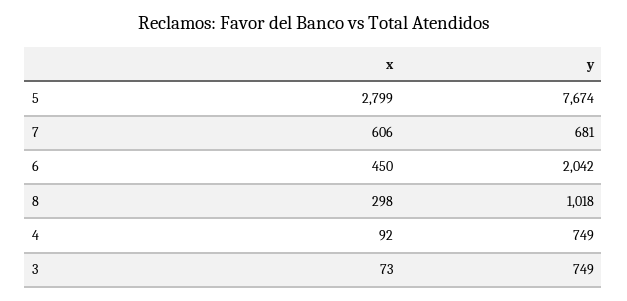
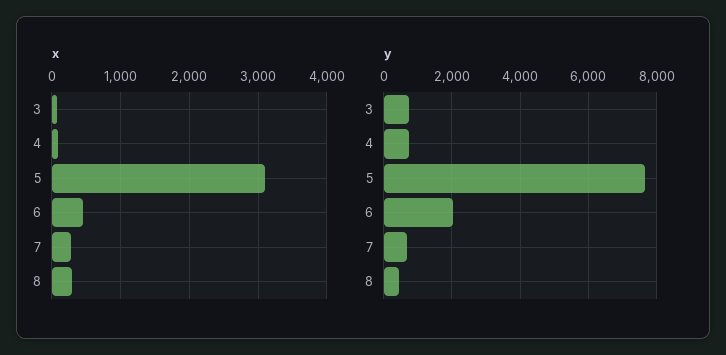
x, 5: 2799 -> 3100
x, 7: 606 -> 300
y, 8: 1018 -> 400

